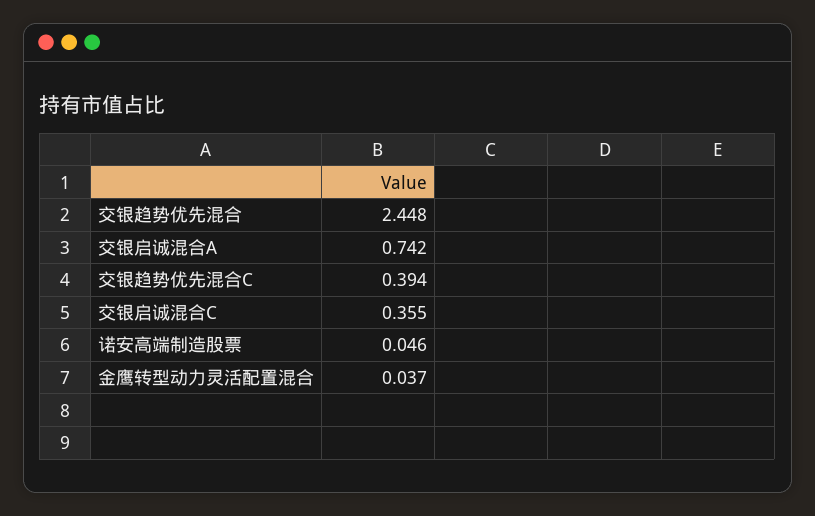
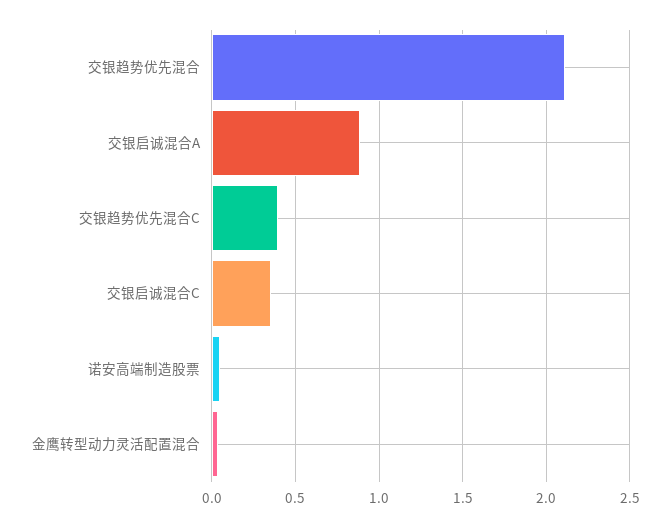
交银趋势优先混合: 2.448 -> 2.1
交银启诚混合A: 0.742 -> 0.9

